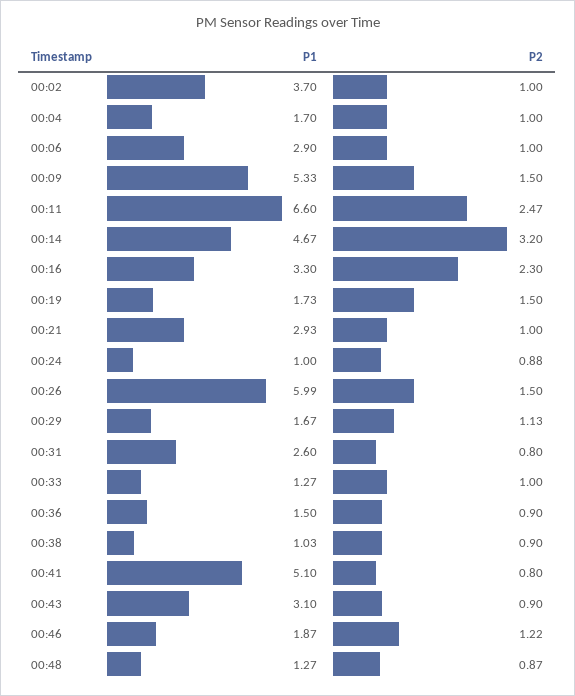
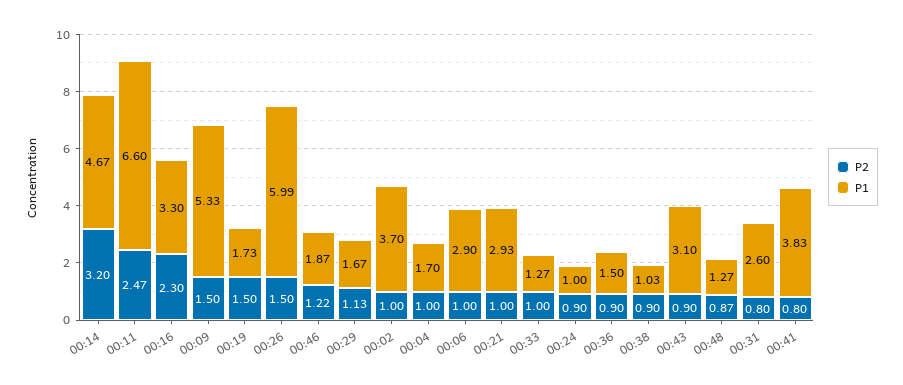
P2, 00:24: 0.88 -> 0.9
P1, 00:41: 5.1 -> 3.83

